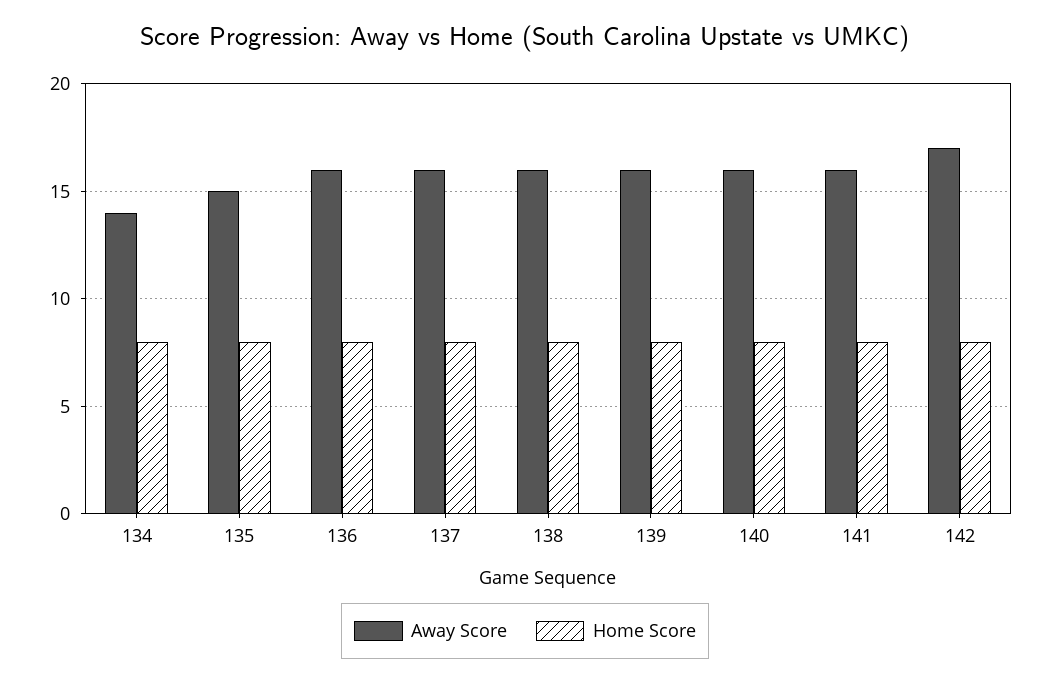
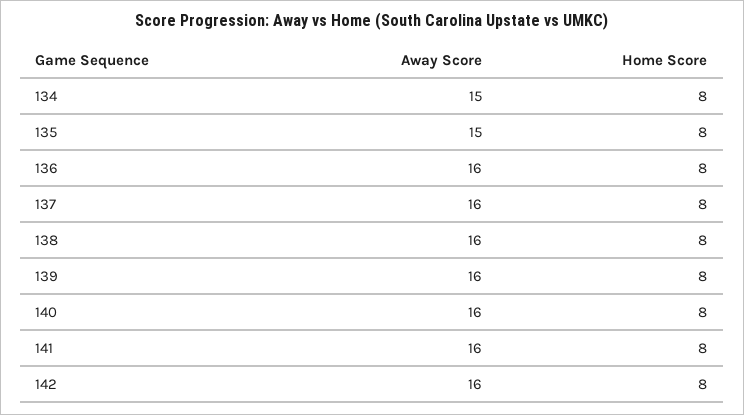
Away Score, 134: 14 -> 15
Away Score, 142: 17 -> 16

